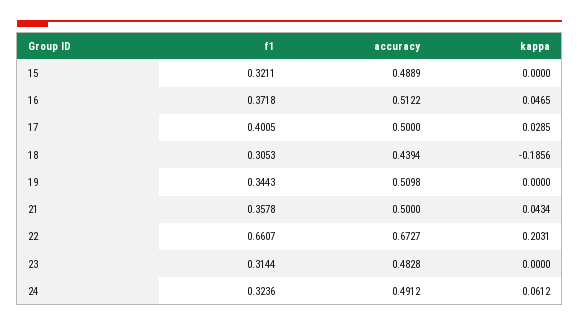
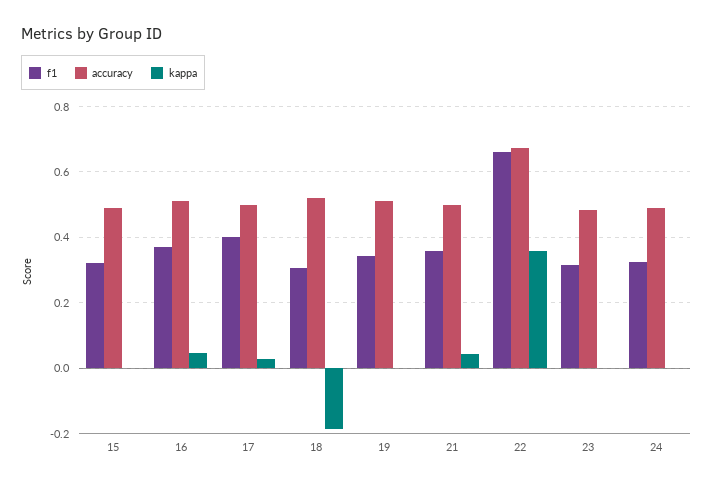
accuracy, 18: 0.4394 -> 0.52
kappa, 22: 0.2031 -> 0.36
kappa, 24: 0.0612 -> 0

